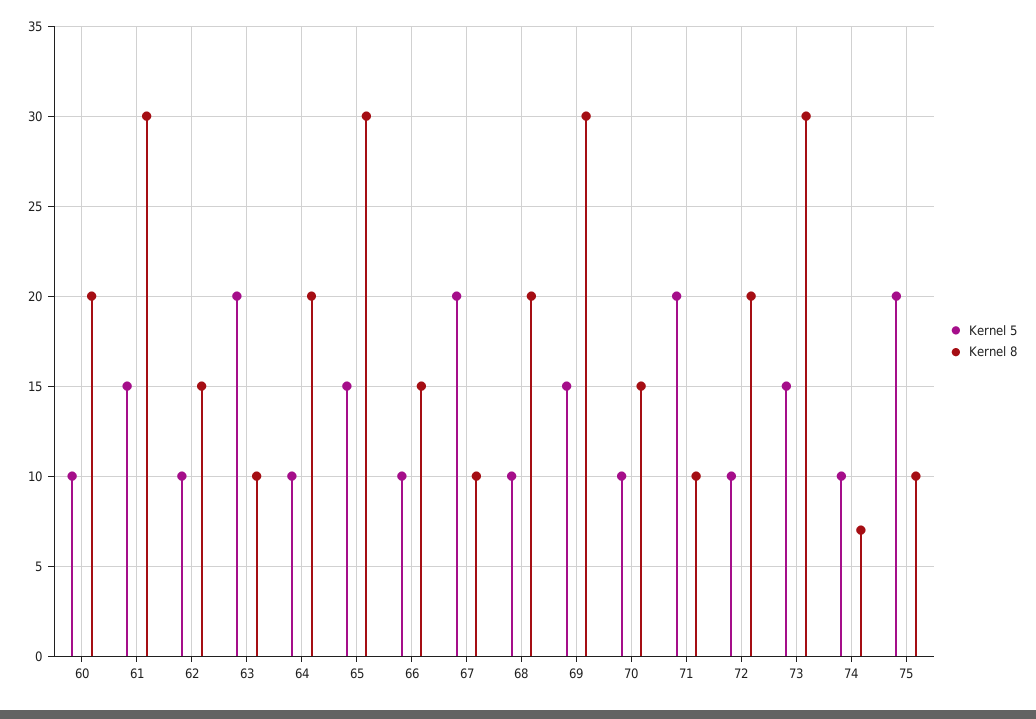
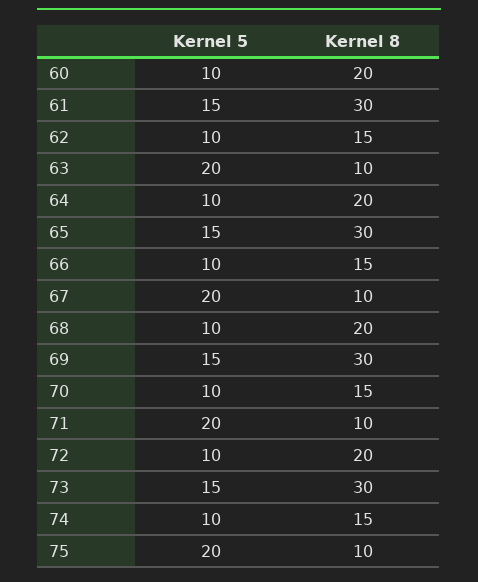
Kernel 8, 74: 7 -> 15

